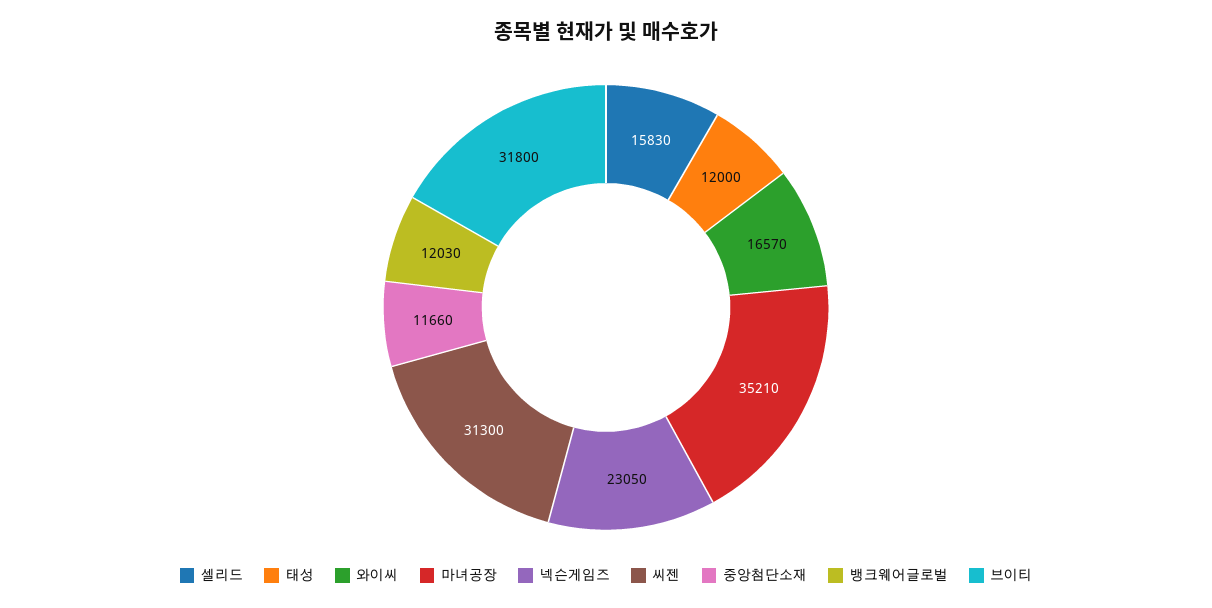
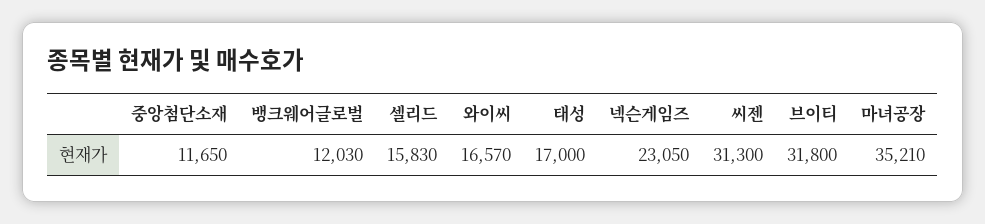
태성: 12000 -> 17000
중앙첨단소재: 11660 -> 11650

